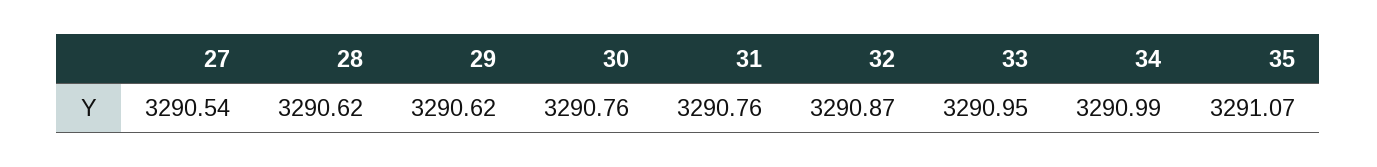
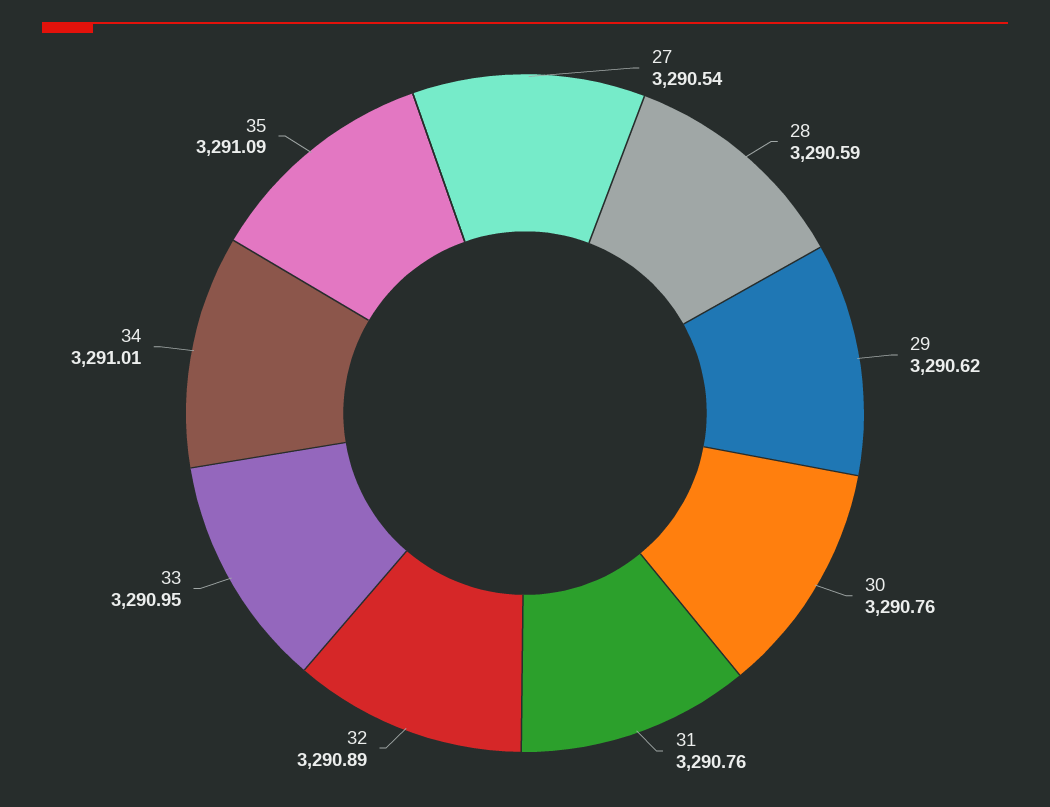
28: 3290.62 -> 3290.59
32: 3290.87 -> 3290.89
34: 3290.99 -> 3291.01
35: 3291.07 -> 3291.09

